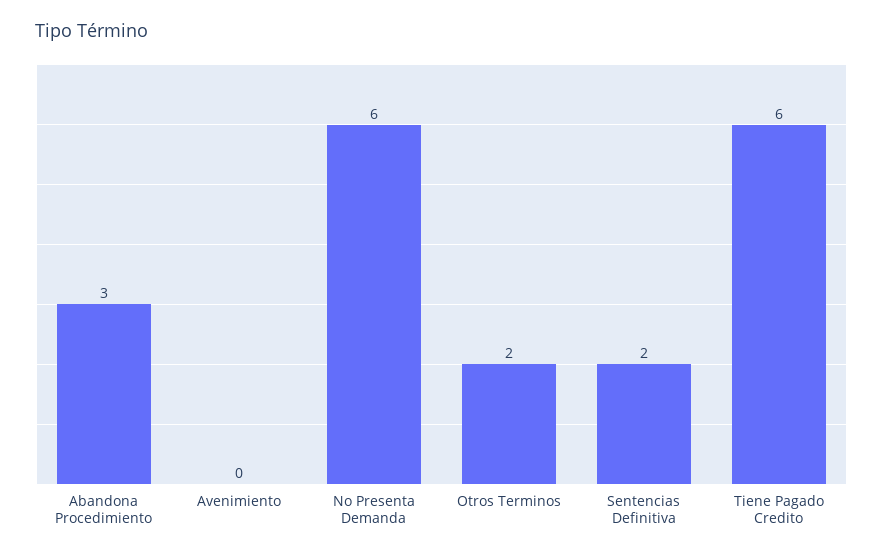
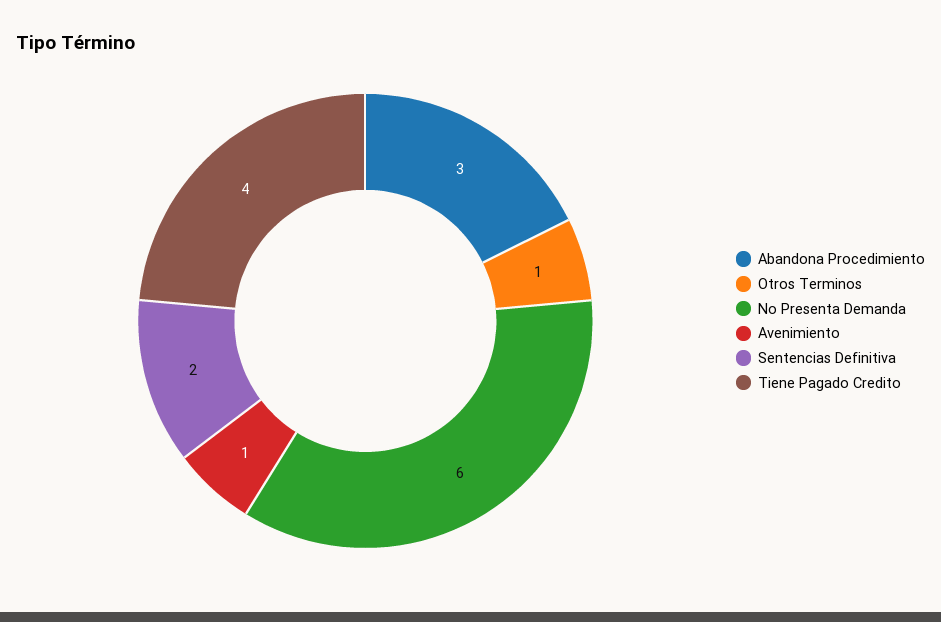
Avenimiento: 0 -> 1
Otros Terminos: 2 -> 1
Tiene Pagado Credito: 6 -> 4

